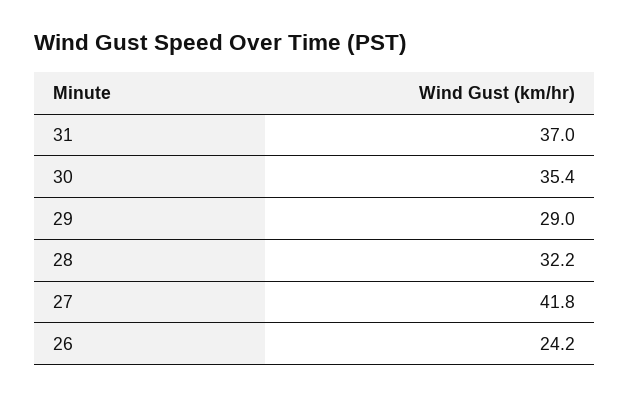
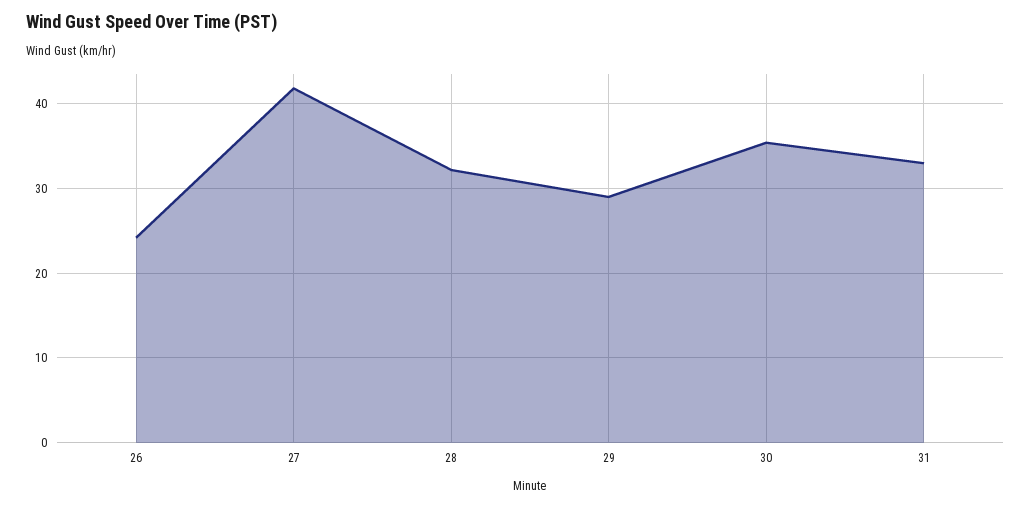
31: 37 -> 33

